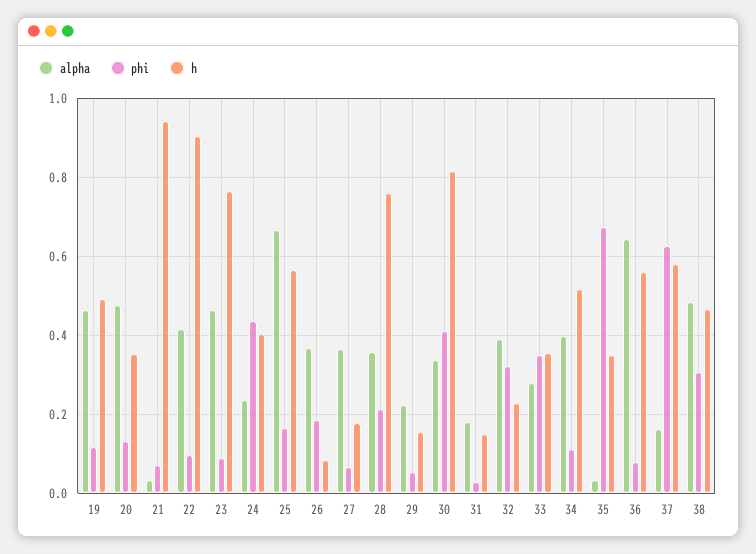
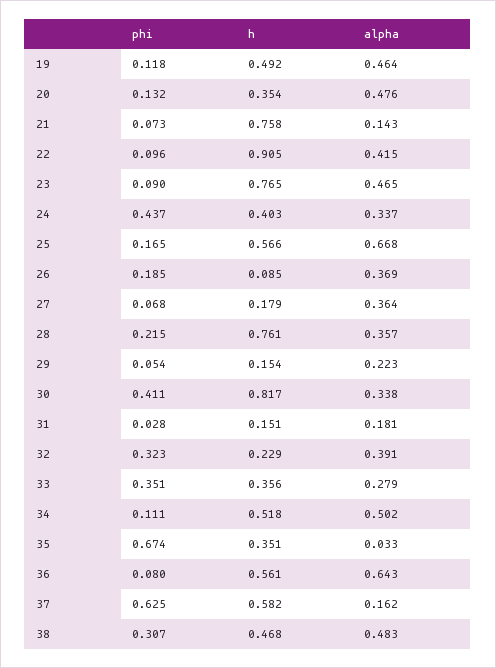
alpha, 21: 0.04 -> 0.143
h, 21: 0.94 -> 0.758
alpha, 24: 0.24 -> 0.337
alpha, 34: 0.4 -> 0.502

